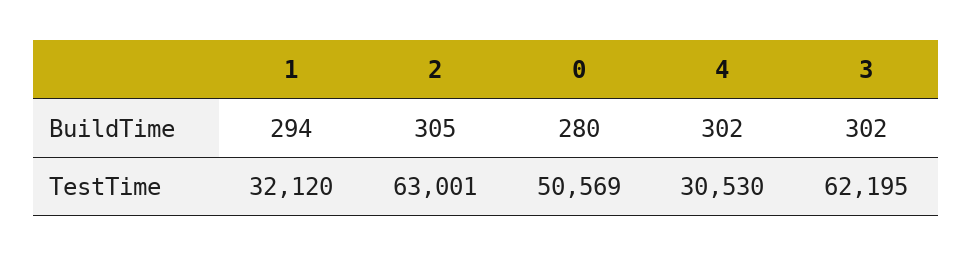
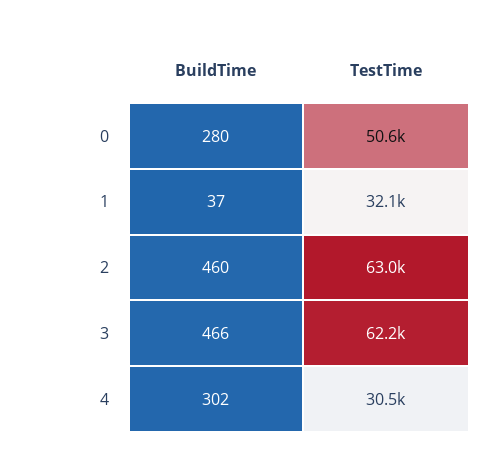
1, BuildTime: 294 -> 37
2, BuildTime: 305 -> 460
3, BuildTime: 302 -> 466

